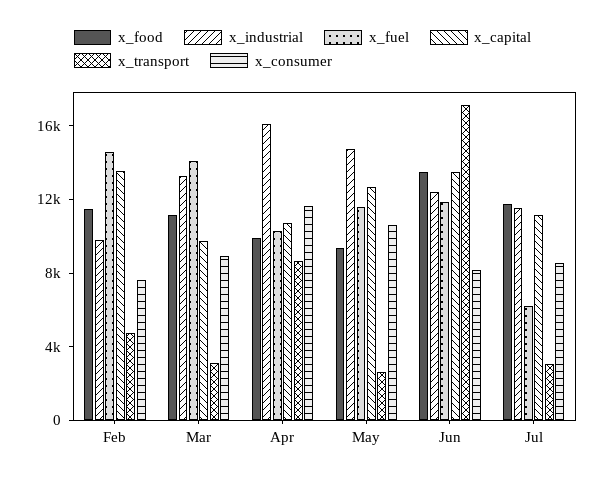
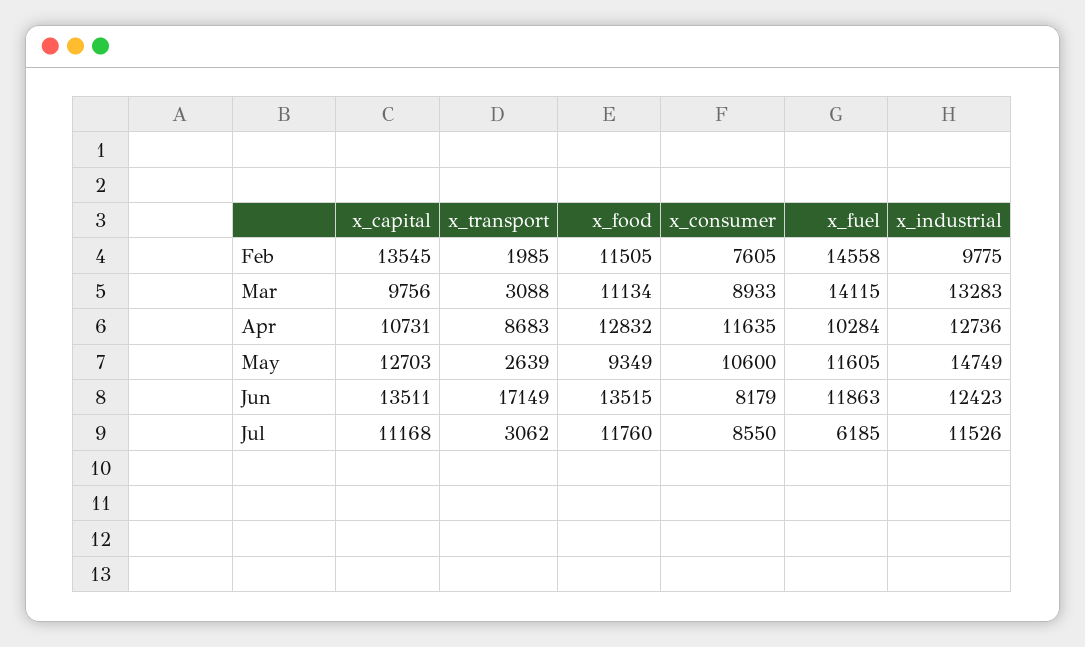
x_transport, Feb: 5000 -> 1985
x_food, Apr: 10000 -> 12832
x_industrial, Apr: 16000 -> 12736

